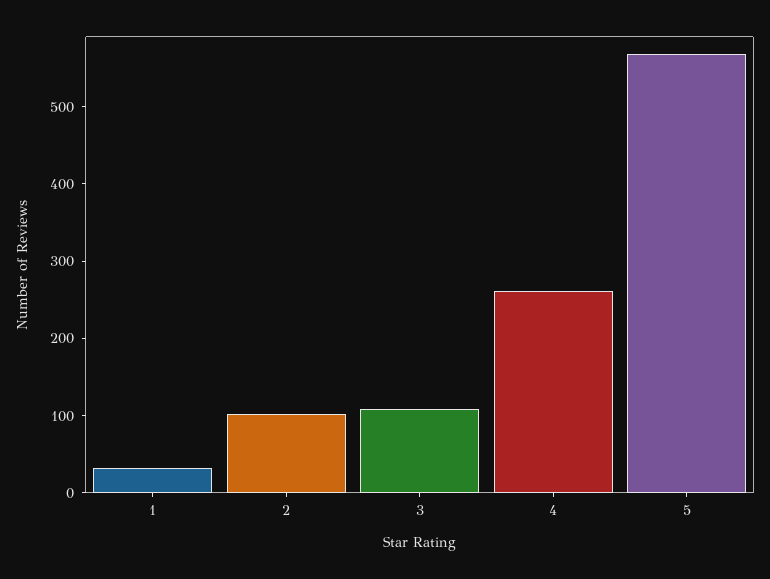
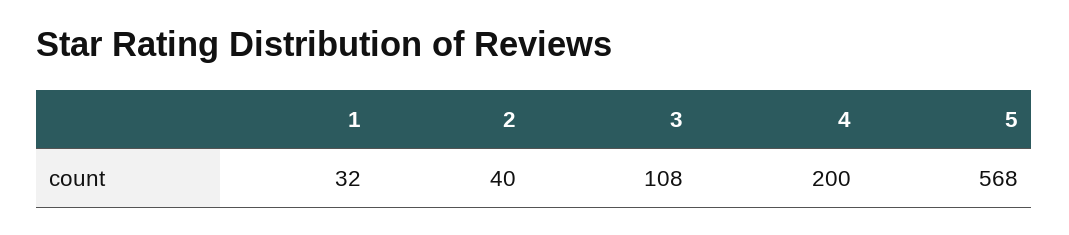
2: 100 -> 40
4: 260 -> 200

